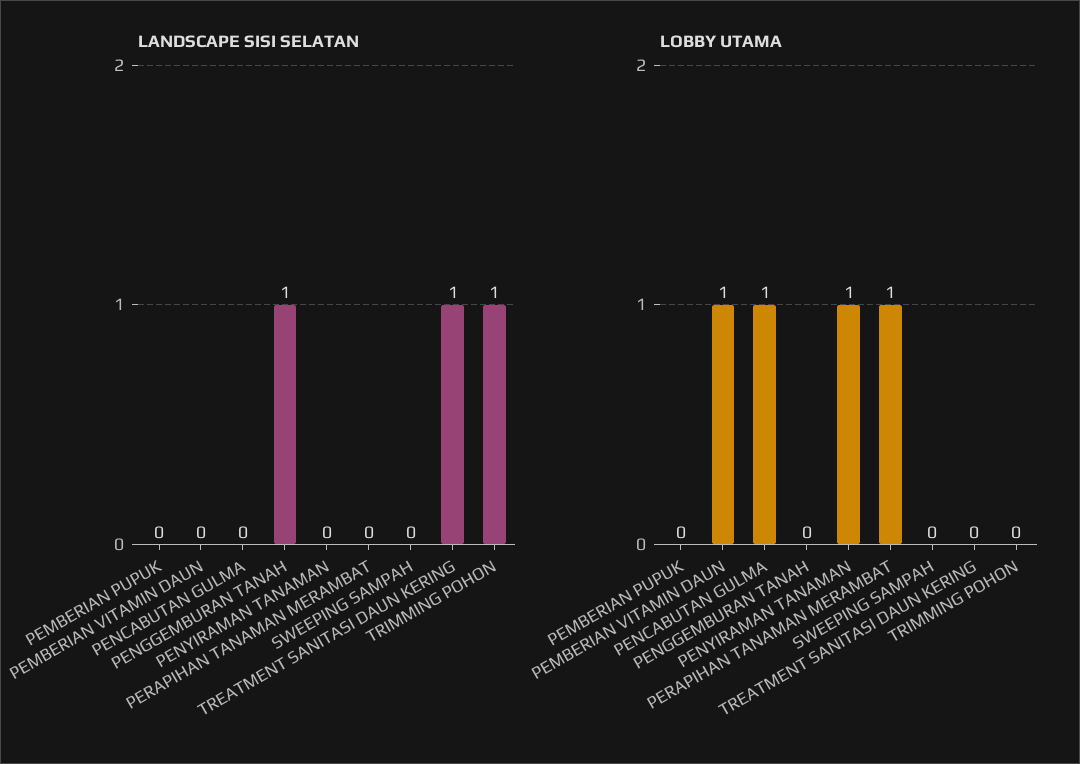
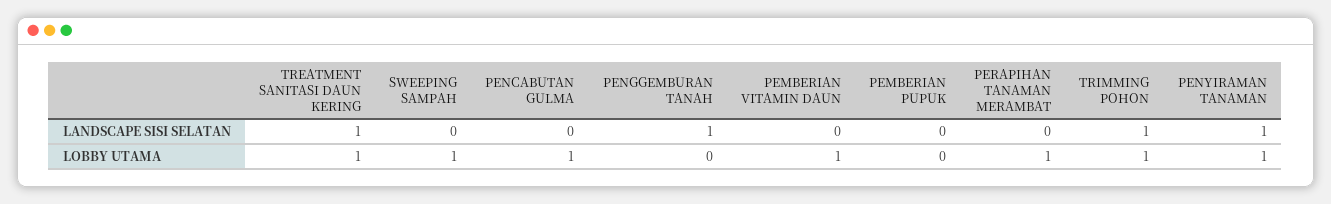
LANDSCAPE SISI SELATAN, PENYIRAMAN TANAMAN: 0 -> 1
LOBBY UTAMA, SWEEPING SAMPAH: 0 -> 1
LOBBY UTAMA, TREATMENT SANITASI DAUN KERING: 0 -> 1
LOBBY UTAMA, TRIMMING POHON: 0 -> 1

